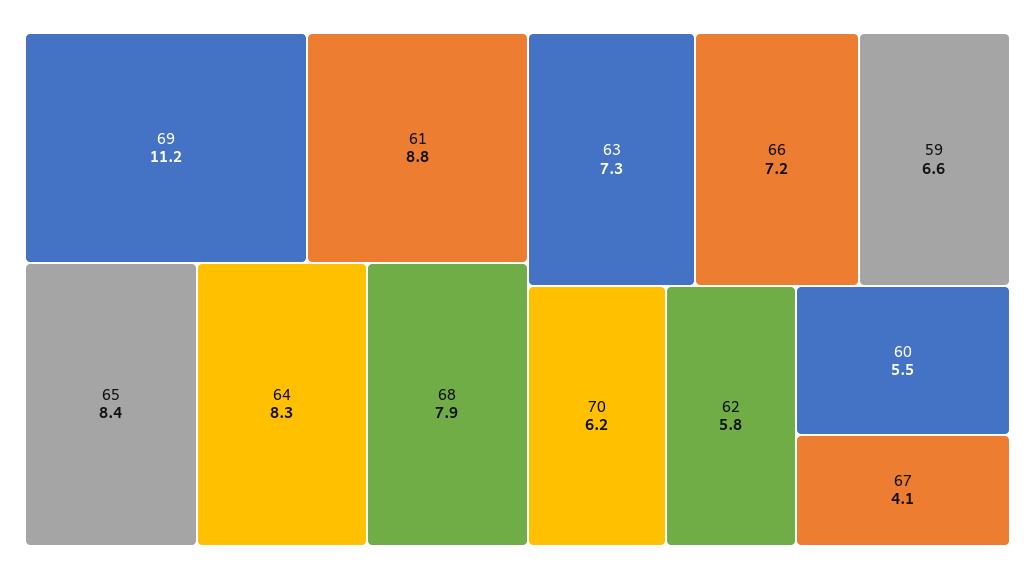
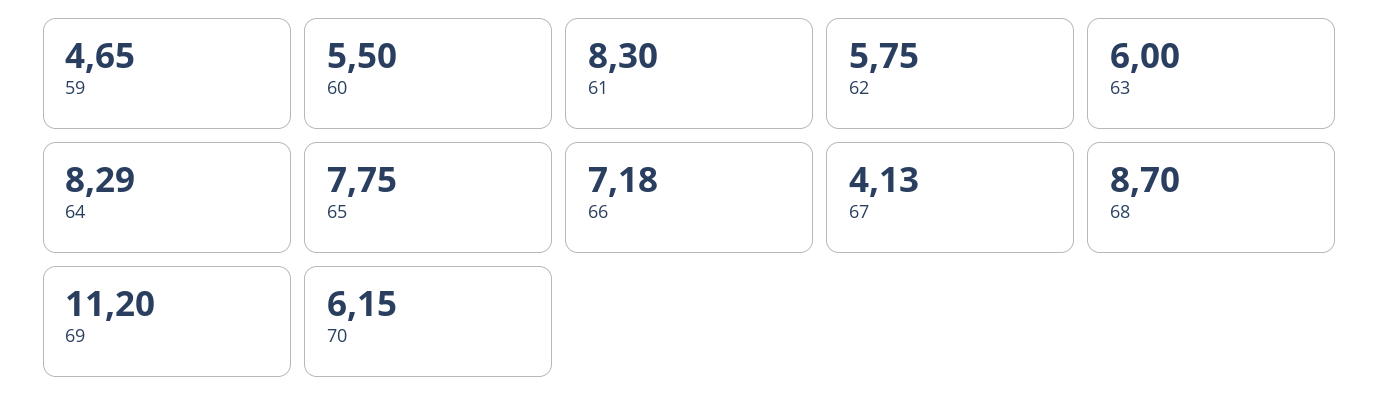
61: 8.8 -> 8.3
65: 8.4 -> 7.75
68: 7.9 -> 8.7
63: 7.3 -> 6
59: 6.6 -> 4.65

